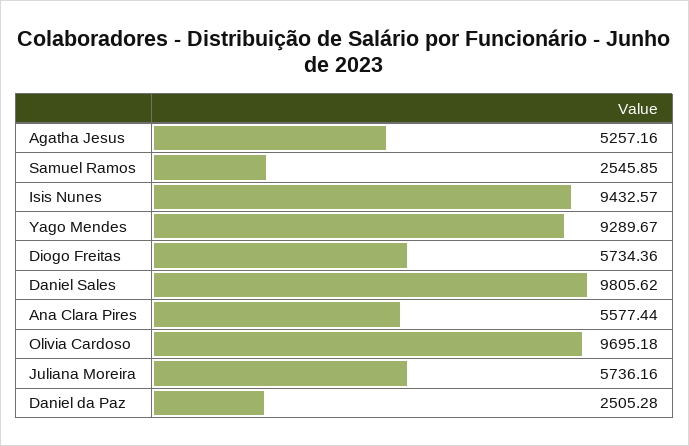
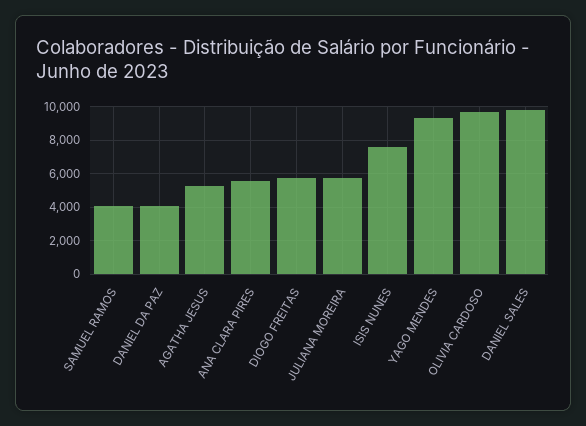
Samuel Ramos: 2545.85 -> 4000
Isis Nunes: 9432.57 -> 7500
Daniel da Paz: 2505.28 -> 4000

